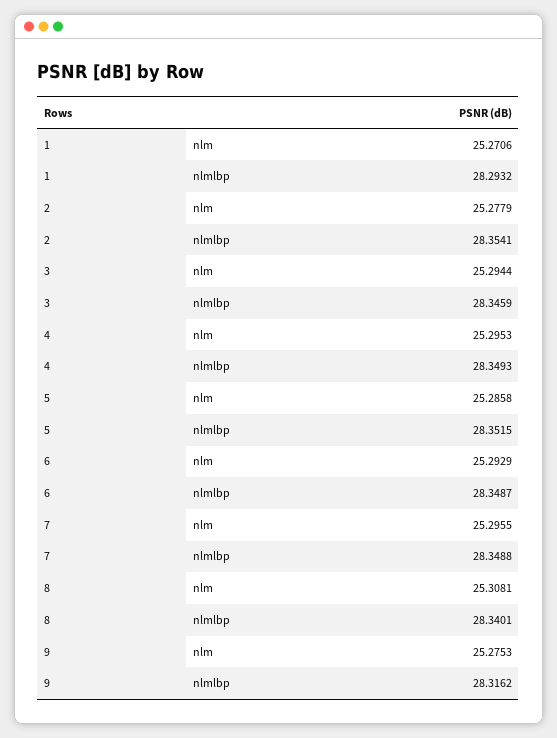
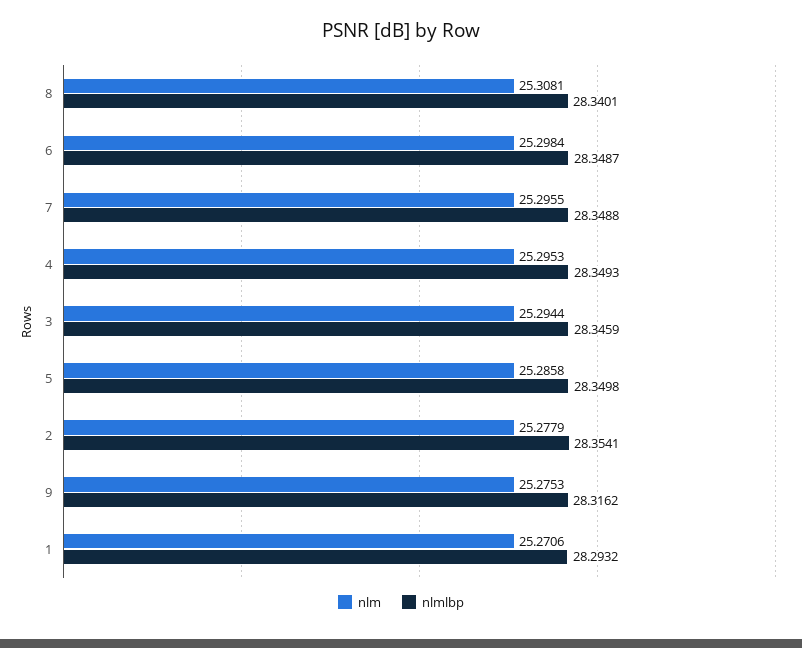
nlmlbp, 5: 28.3515 -> 28.3498
nlm, 6: 25.2929 -> 25.2984

